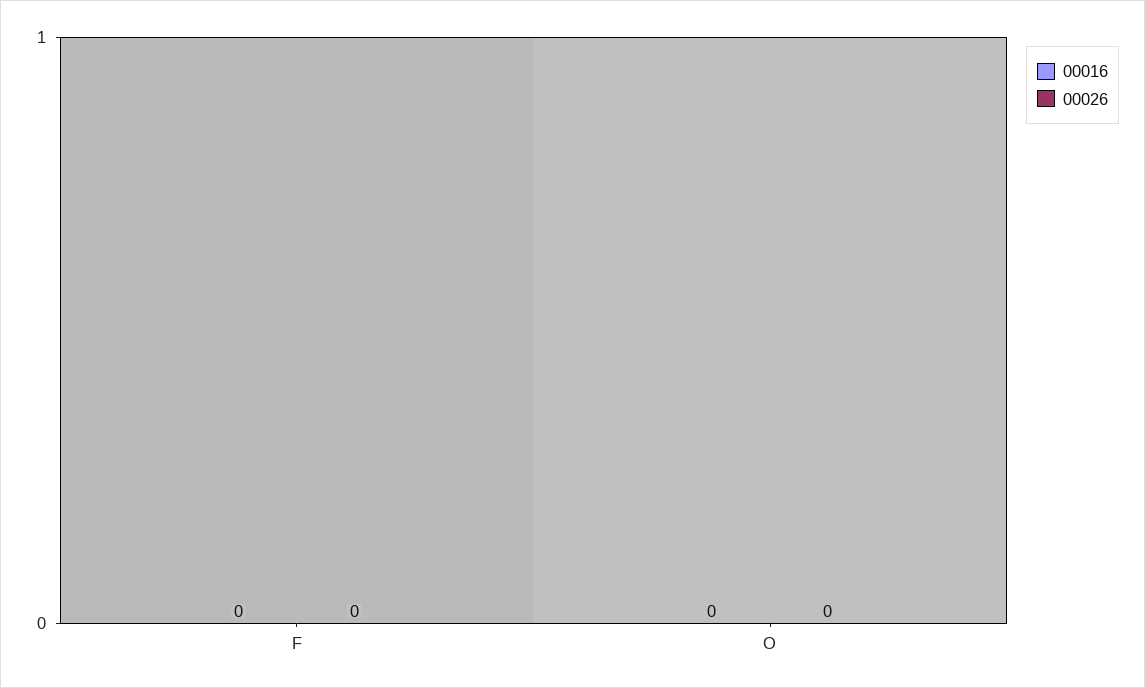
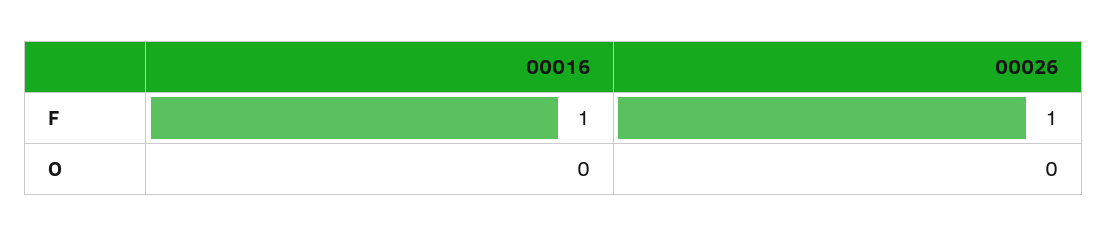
00016, F: 0 -> 1
00026, F: 0 -> 1

